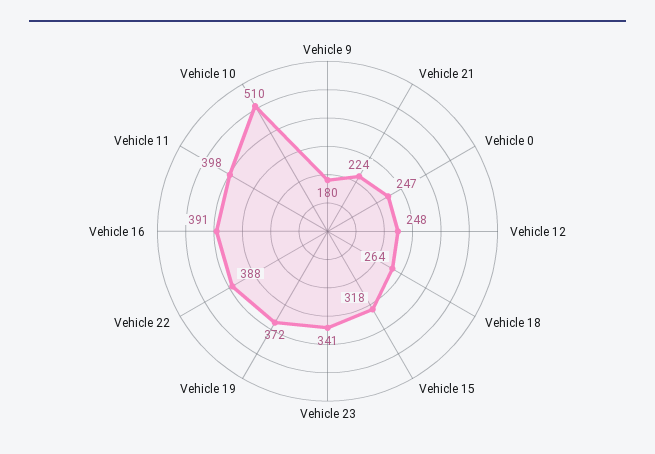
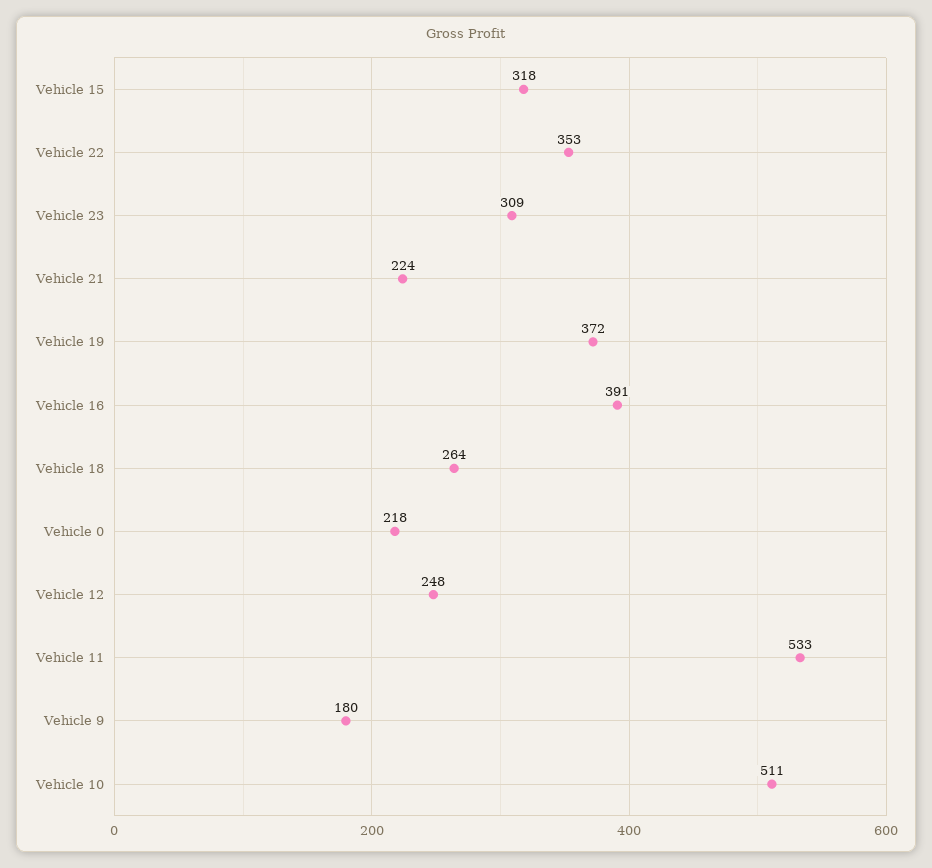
Vehicle 0: 247 -> 218
Vehicle 23: 341 -> 309
Vehicle 22: 388 -> 353
Vehicle 11: 398 -> 533
Vehicle 10: 510 -> 511

